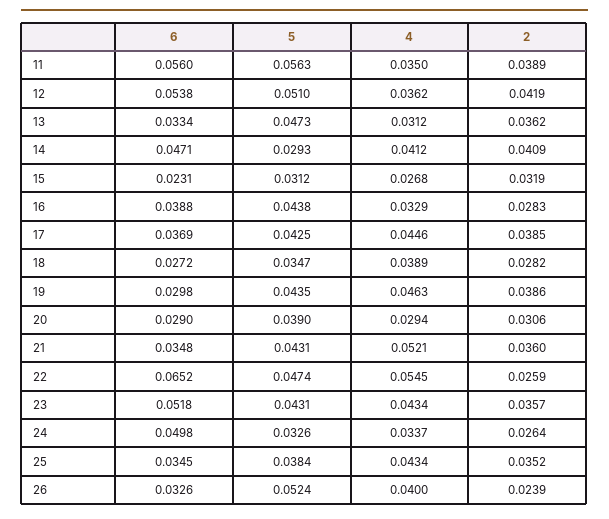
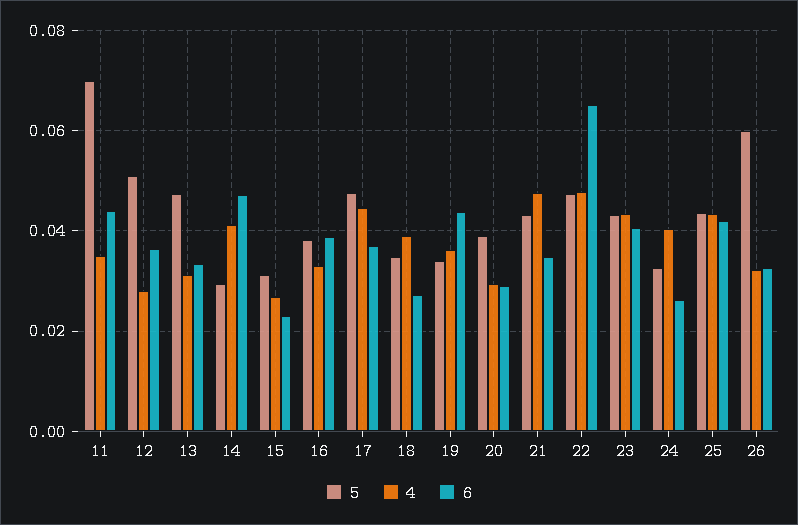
6, 11: 0.056 -> 0.044
5, 11: 0.0563 -> 0.07
2, 11: 0.0389 -> none
6, 12: 0.0538 -> 0.036
4, 12: 0.0362 -> 0.028
2, 12: 0.0419 -> none
2, 13: 0.0362 -> none
2, 14: 0.0409 -> none
2, 15: 0.0319 -> none
5, 16: 0.0438 -> 0.038
2, 16: 0.0283 -> none
5, 17: 0.0425 -> 0.048
2, 17: 0.0385 -> none
2, 18: 0.0282 -> none
6, 19: 0.0298 -> 0.044
5, 19: 0.0435 -> 0.034
4, 19: 0.0463 -> 0.036
2, 19: 0.0386 -> none
2, 20: 0.0306 -> none
4, 21: 0.0521 -> 0.048
2, 21: 0.036 -> none
4, 22: 0.0545 -> 0.048
2, 22: 0.0259 -> none
6, 23: 0.0518 -> 0.04
2, 23: 0.0357 -> none
6, 24: 0.0498 -> 0.026
4, 24: 0.0337 -> 0.04
2, 24: 0.0264 -> none
6, 25: 0.0345 -> 0.042
5, 25: 0.0384 -> 0.044
2, 25: 0.0352 -> none
5, 26: 0.0524 -> 0.06
4, 26: 0.04 -> 0.032
2, 26: 0.0239 -> none

